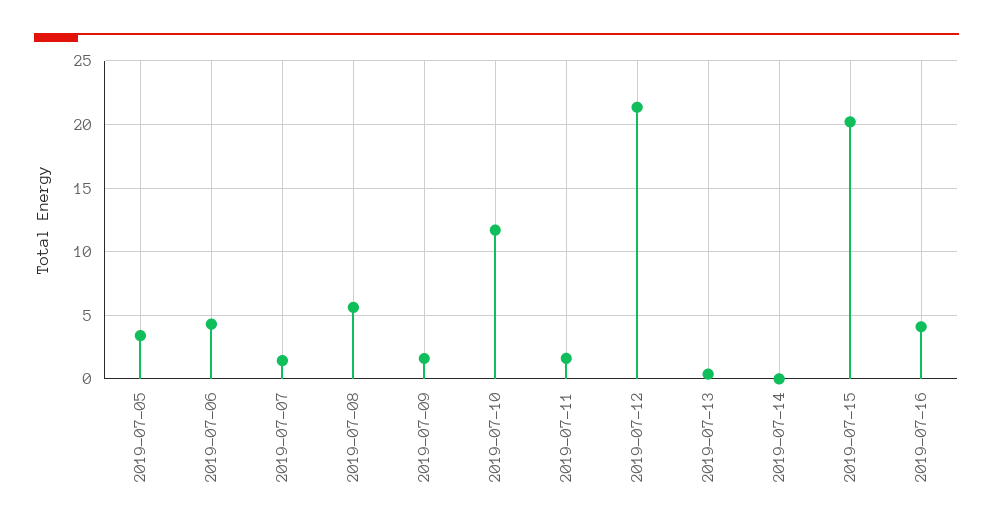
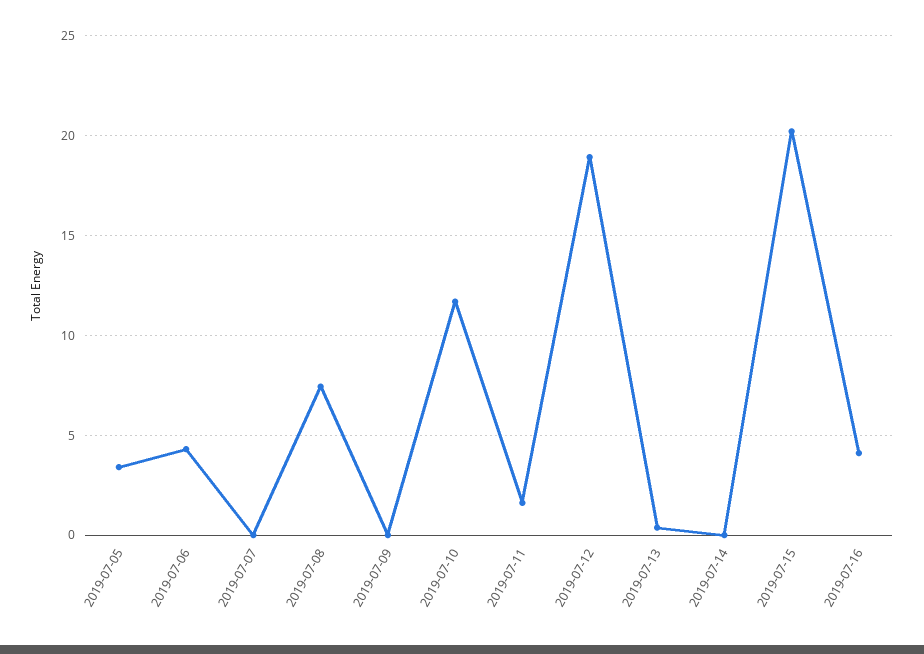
2019-07-07: 1.5 -> 0
2019-07-08: 5.5 -> 7.5
2019-07-09: 1.5 -> 0
2019-07-12: 21.5 -> 19

